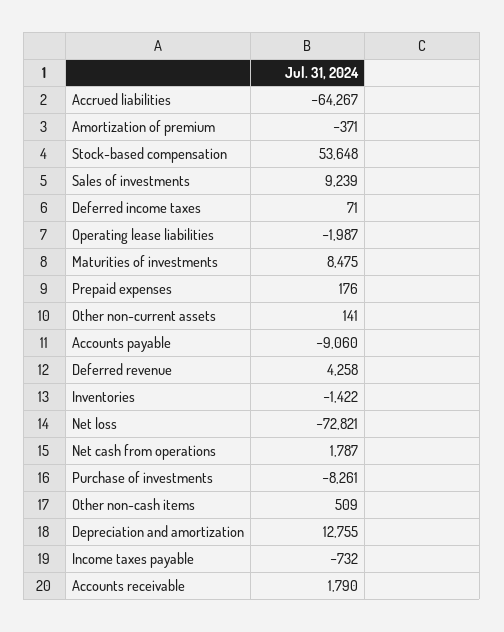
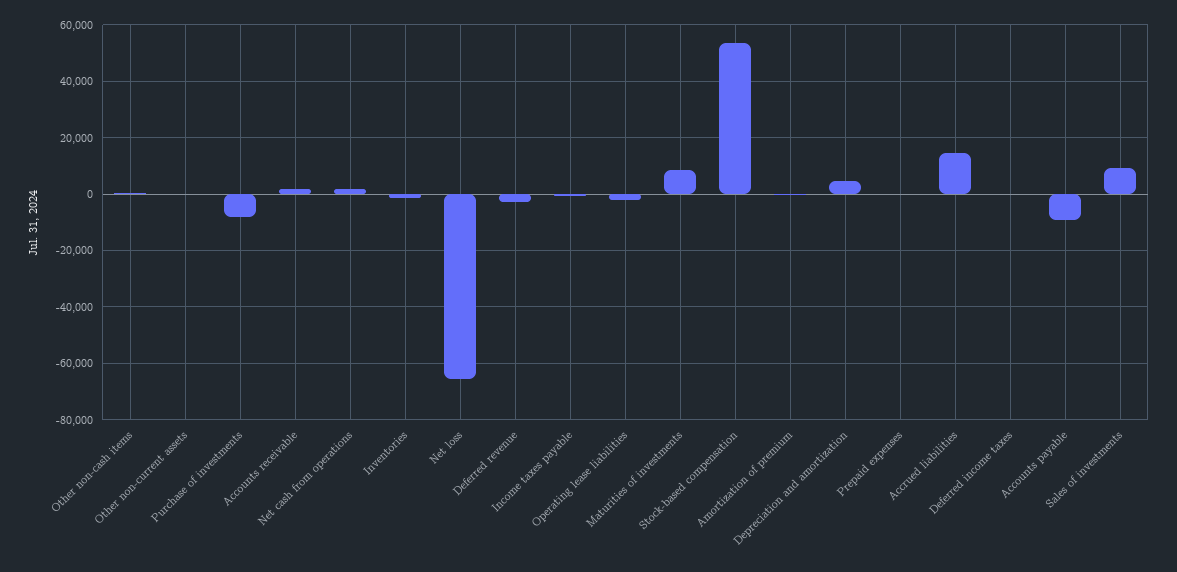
Accrued liabilities: -64267 -> 15000
Deferred revenue: 4258 -> -2500
Net loss: -72821 -> -65000
Depreciation and amortization: 12755 -> 5000

